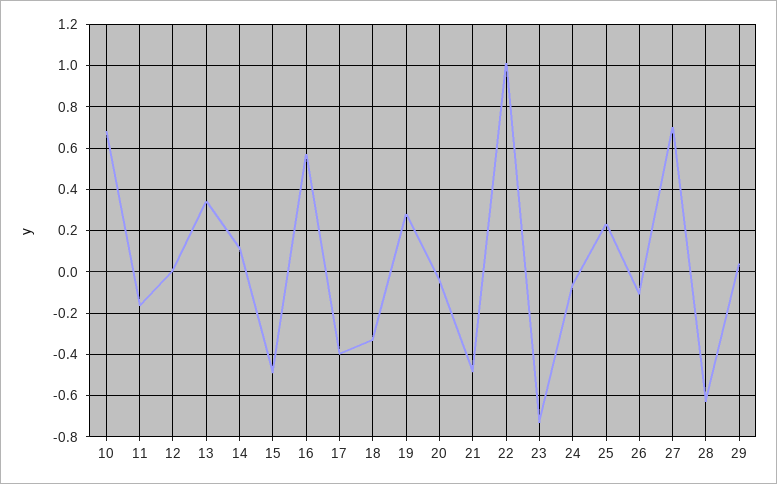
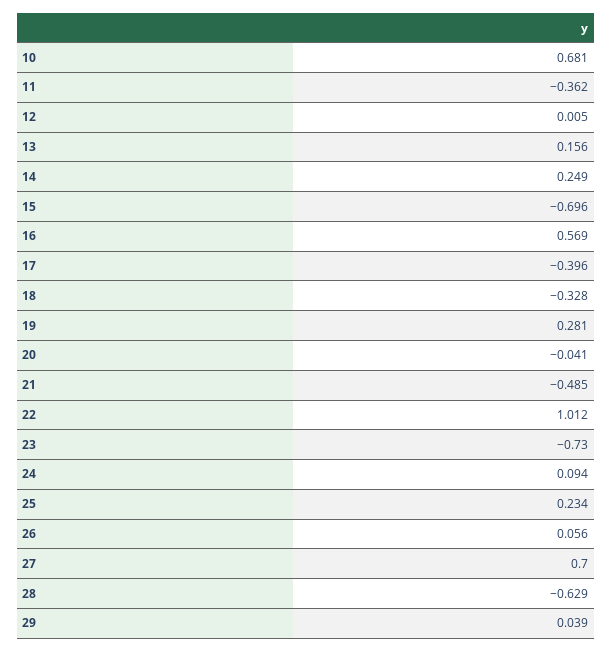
11: -0.15 -> -0.362
13: 0.35 -> 0.156
14: 0.1 -> 0.249
15: -0.5 -> -0.696
24: -0.05 -> 0.094
26: -0.1 -> 0.056

